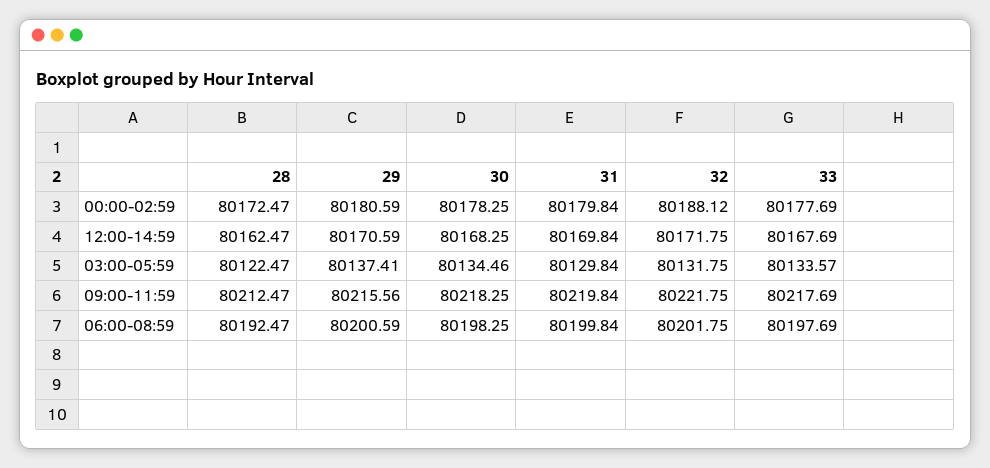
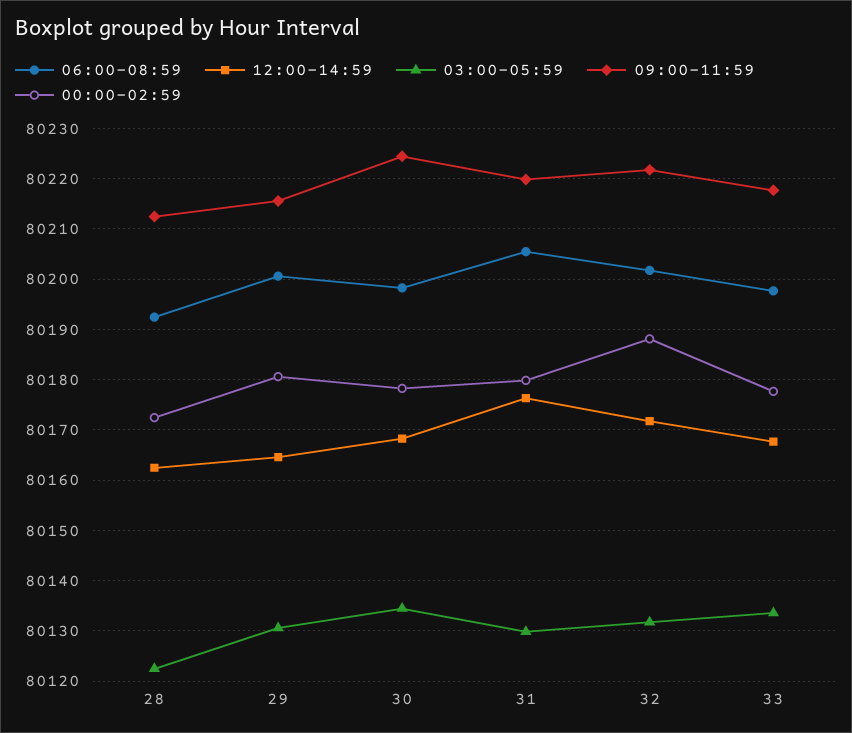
12:00-14:59, 29: 80170.59 -> 80164
12:00-14:59, 31: 80169.84 -> 80176
03:00-05:59, 29: 80137.41 -> 80130
09:00-11:59, 30: 80218.25 -> 80224
06:00-08:59, 31: 80199.84 -> 80206

